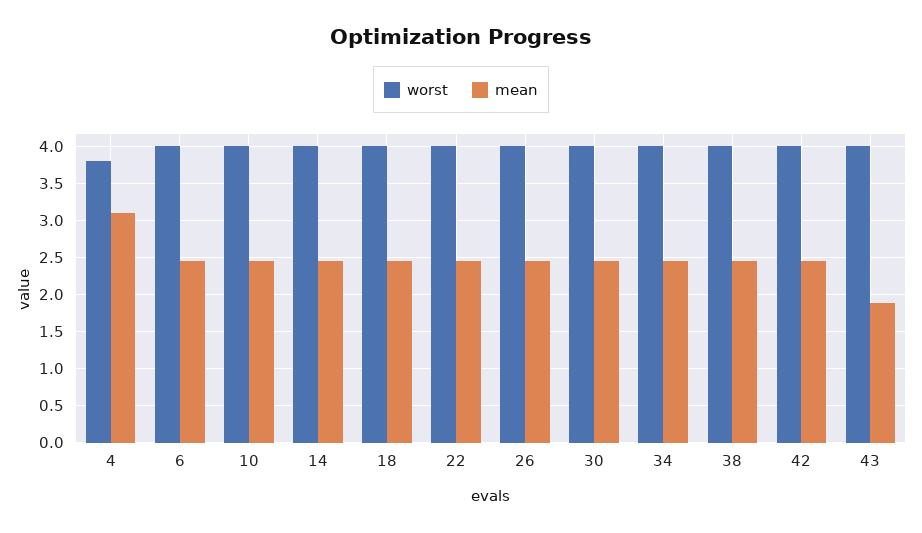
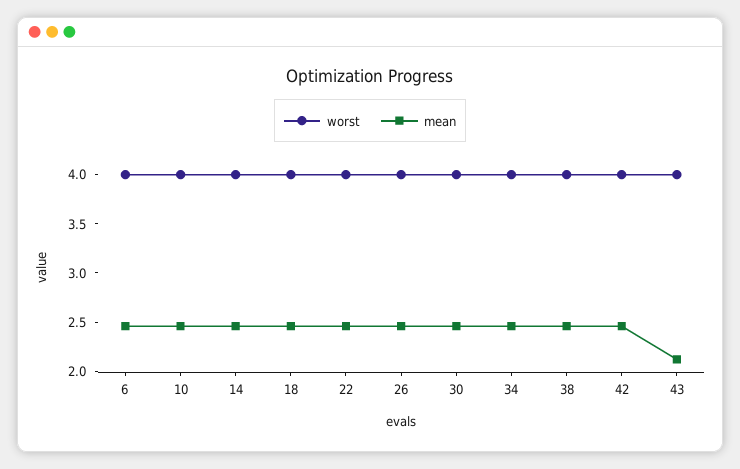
worst, 4: 3.8 -> none
mean, 4: 3.1 -> none
mean, 43: 1.9 -> 2.1

